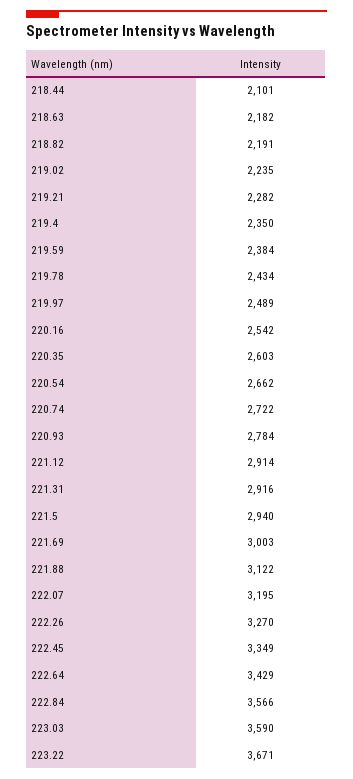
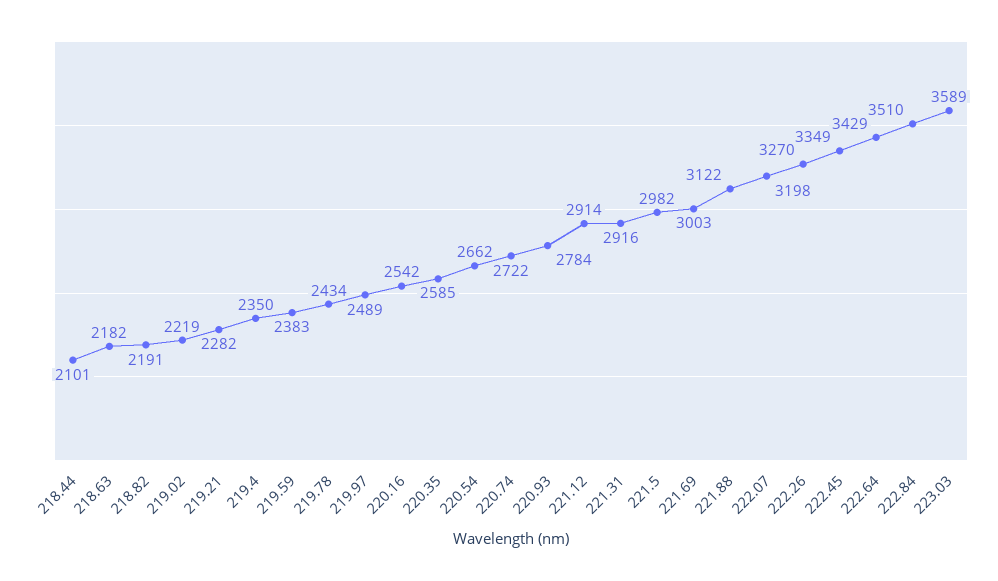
219.02: 2235 -> 2219
219.59: 2384 -> 2383
220.35: 2603 -> 2585
221.5: 2940 -> 2982
222.07: 3195 -> 3198
222.84: 3566 -> 3510
223.03: 3590 -> 3589
223.22: 3671 -> none

